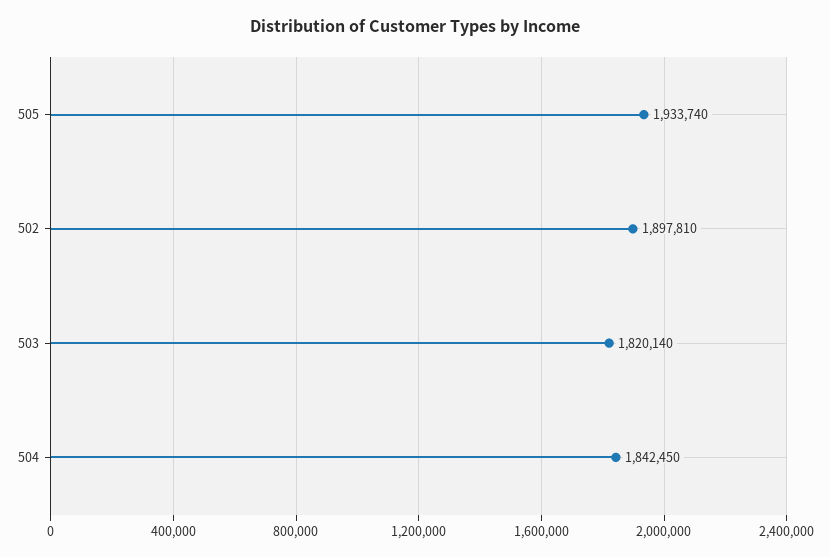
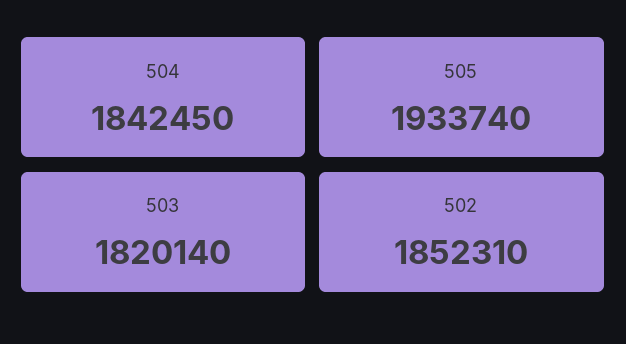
502: 1897810 -> 1852310

